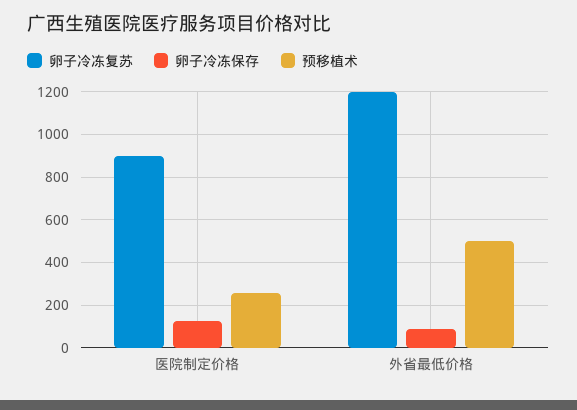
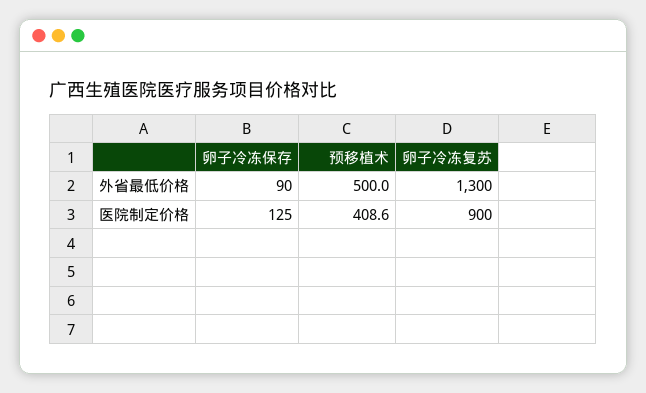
预移植术, 医院制定价格: 250 -> 408.6
卵子冷冻复苏, 外省最低价格: 1200 -> 1300

